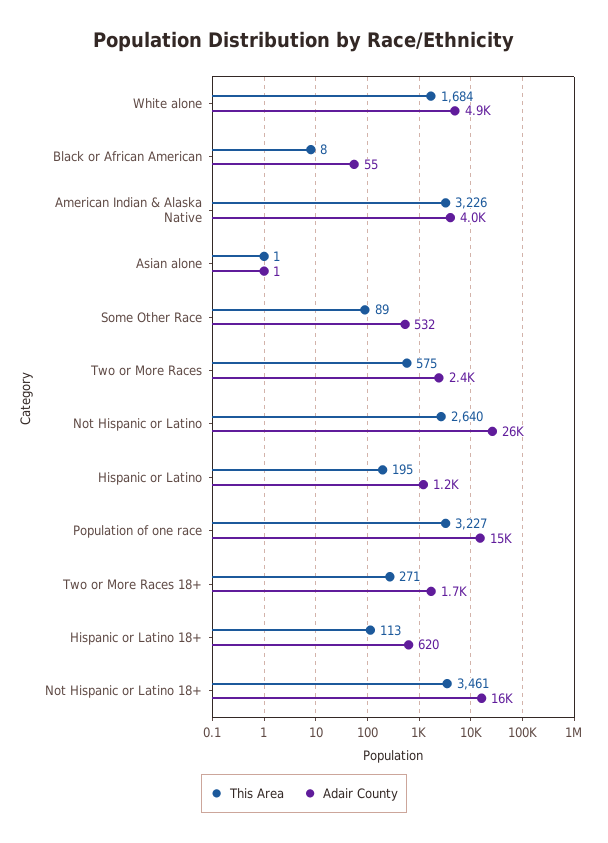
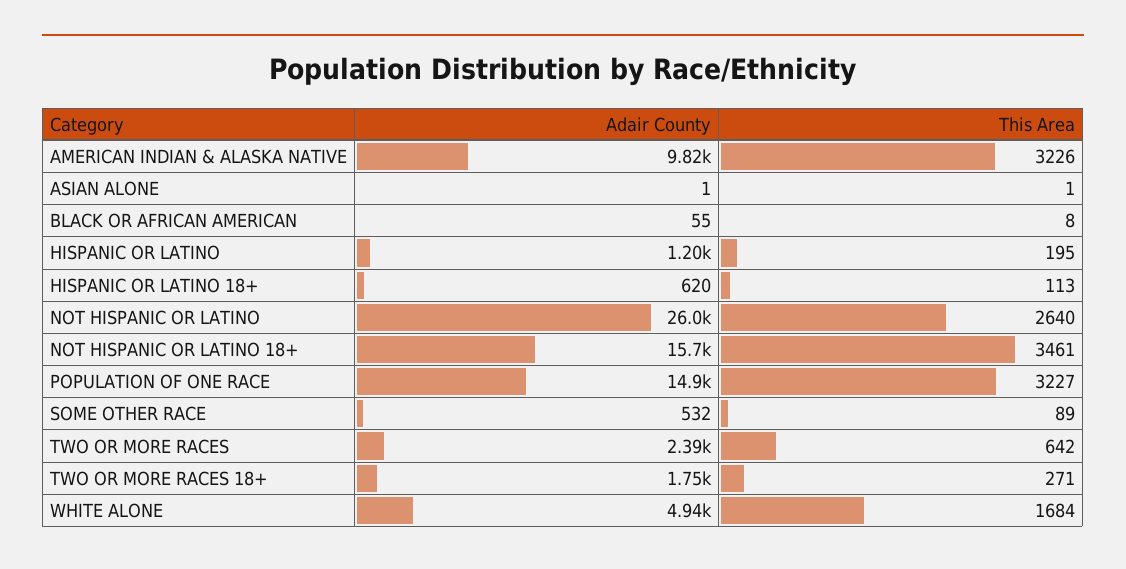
Adair County, American Indian & Alaska Native: 4000 -> 9820
This Area, Two or More Races: 575 -> 642

